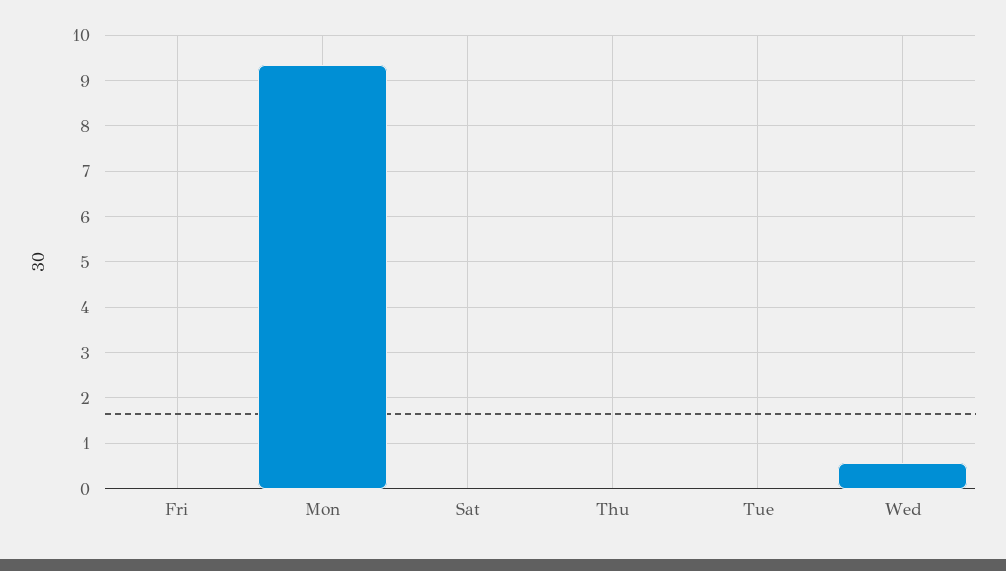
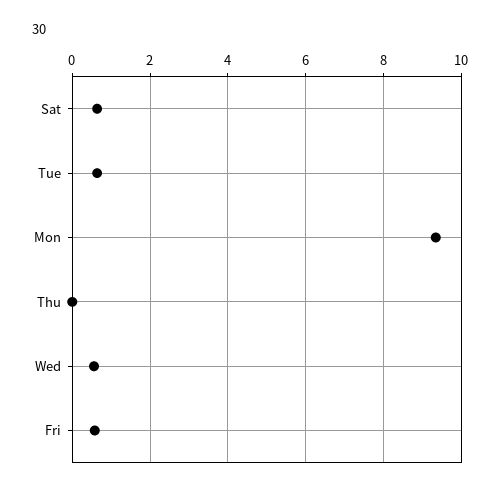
Fri: 0 -> 0.6
Sat: 0 -> 0.6
Tue: 0 -> 0.6

